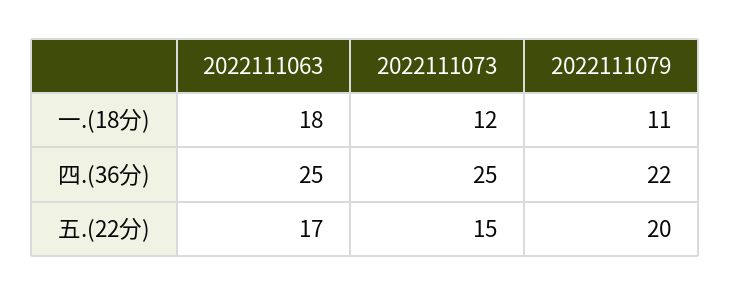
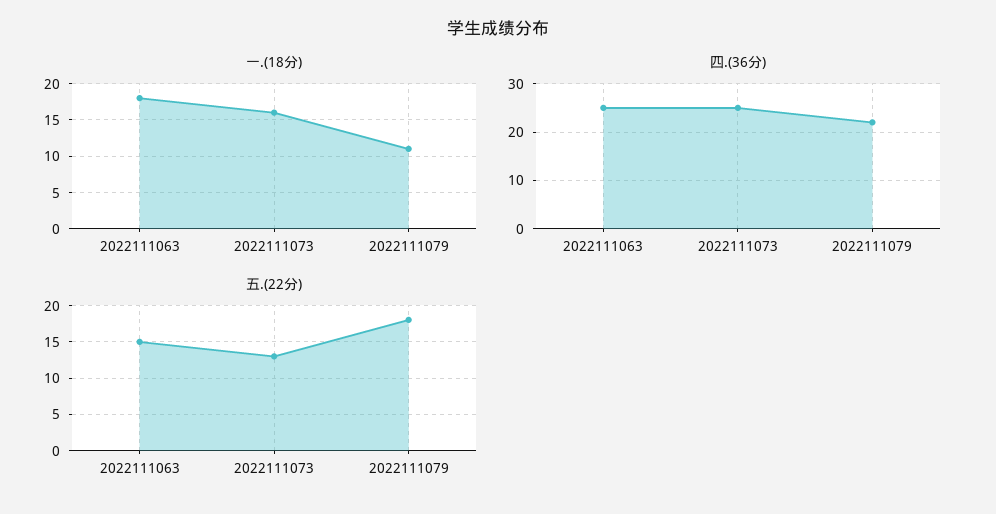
一.(18分), 2022111073: 12 -> 16
五.(22分), 2022111063: 17 -> 15
五.(22分), 2022111073: 15 -> 13
五.(22分), 2022111079: 20 -> 18

